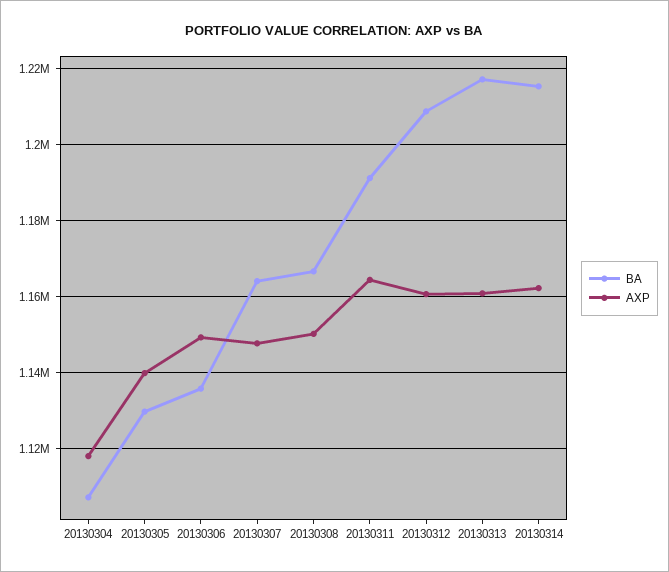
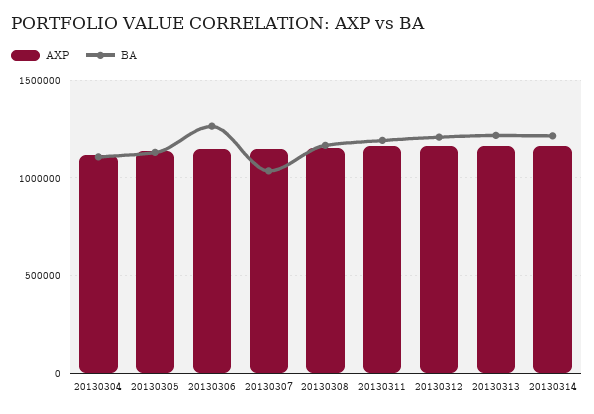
BA, 20130306: 1136000 -> 1250000
BA, 20130307: 1164000 -> 1050000

